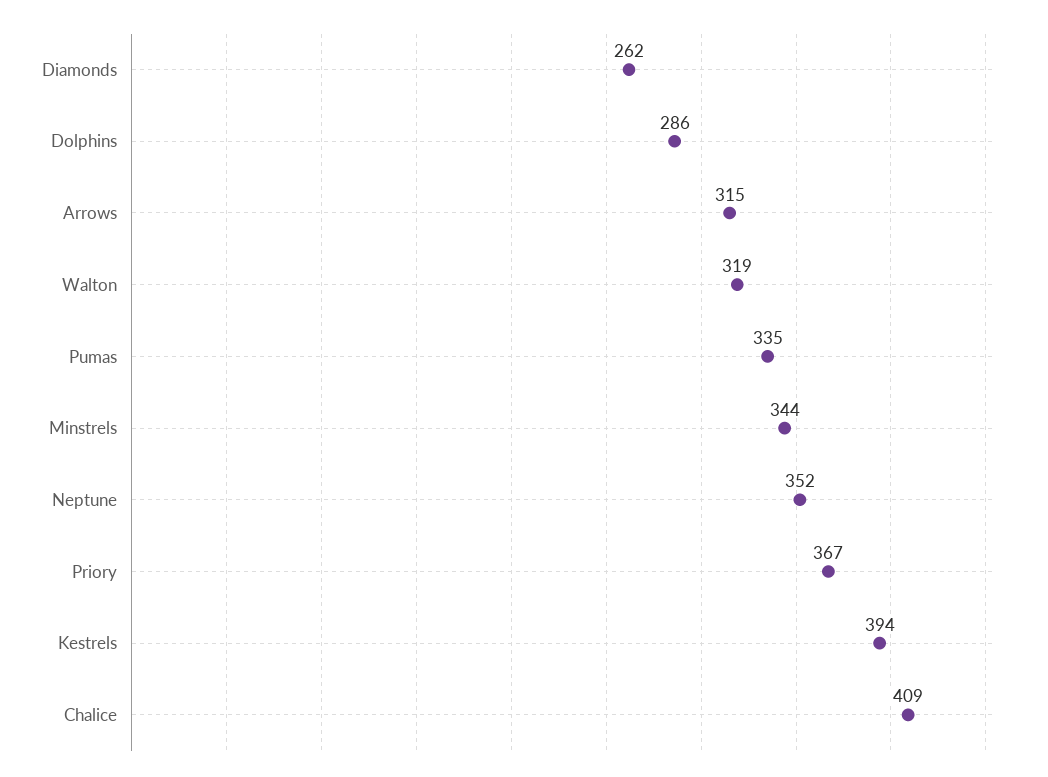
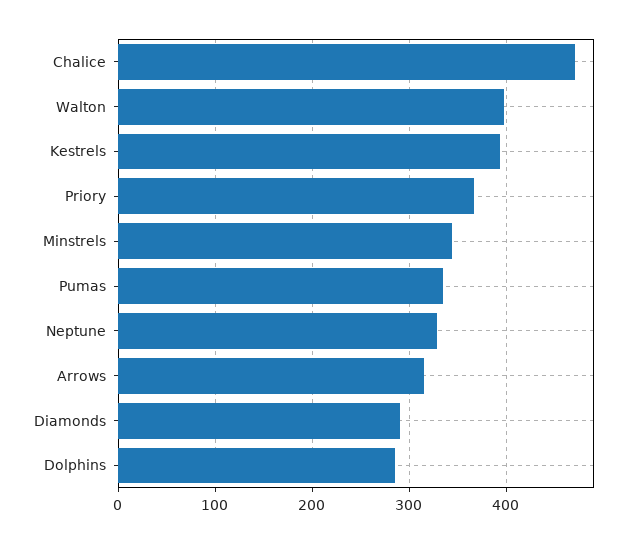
Diamonds: 262 -> 290
Walton: 319 -> 400
Neptune: 352 -> 330
Chalice: 409 -> 470

